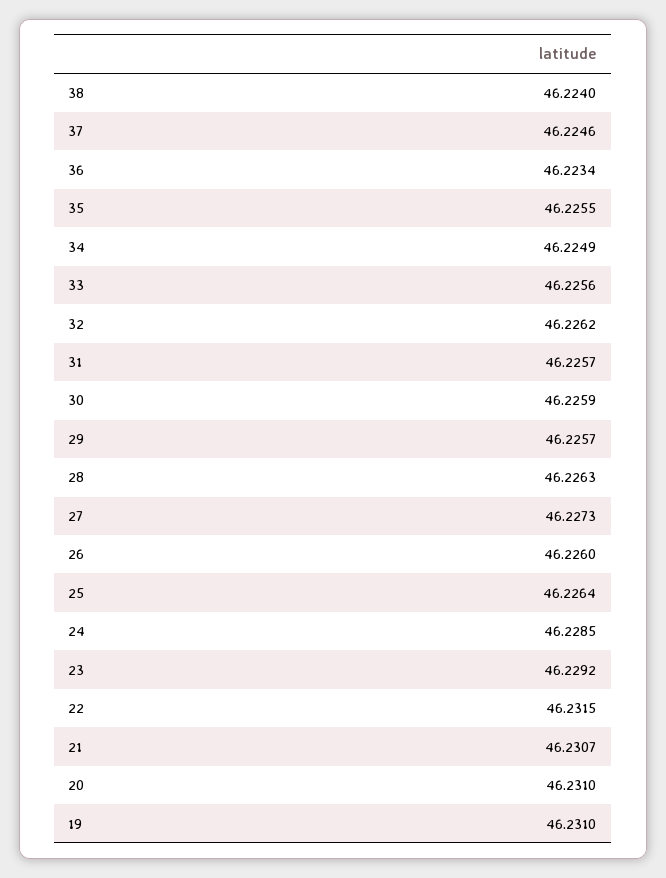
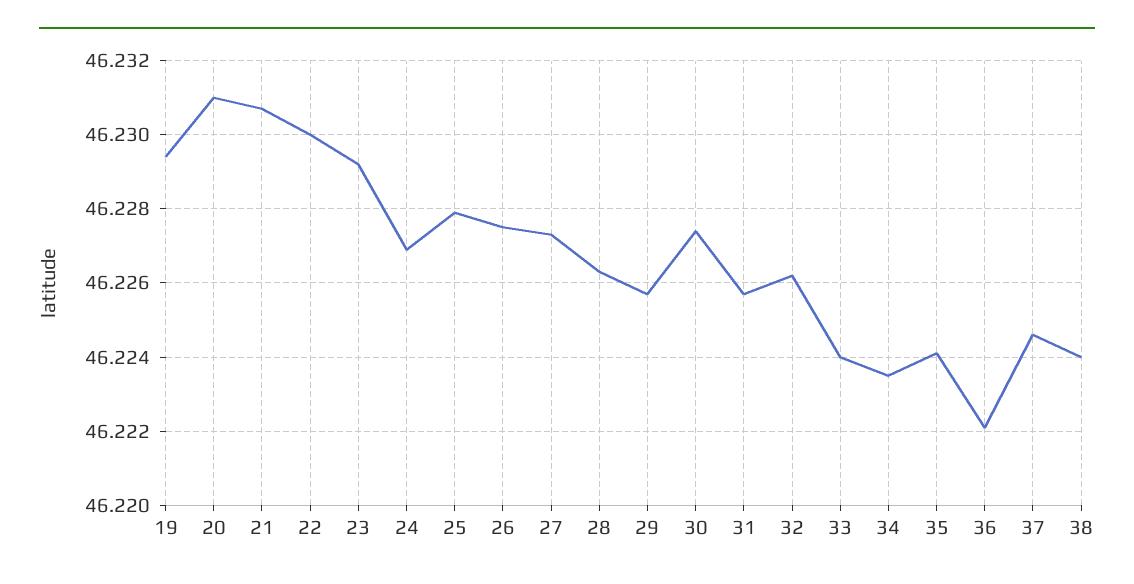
36: 46.2234 -> 46.222
35: 46.2255 -> 46.224
34: 46.2249 -> 46.2235
33: 46.2256 -> 46.224
30: 46.2259 -> 46.2275
26: 46.226 -> 46.2275
25: 46.2264 -> 46.228
24: 46.2285 -> 46.227
22: 46.2315 -> 46.23
19: 46.231 -> 46.2295

